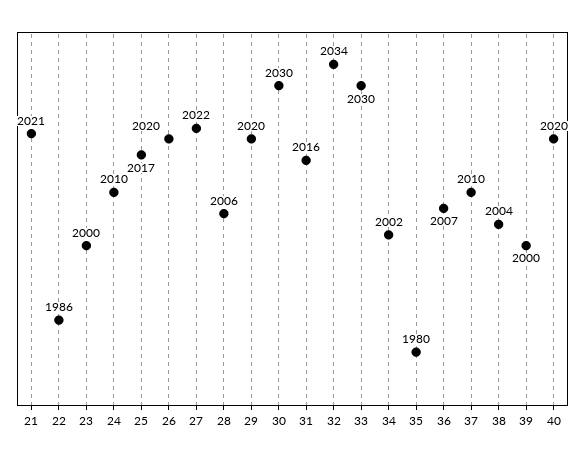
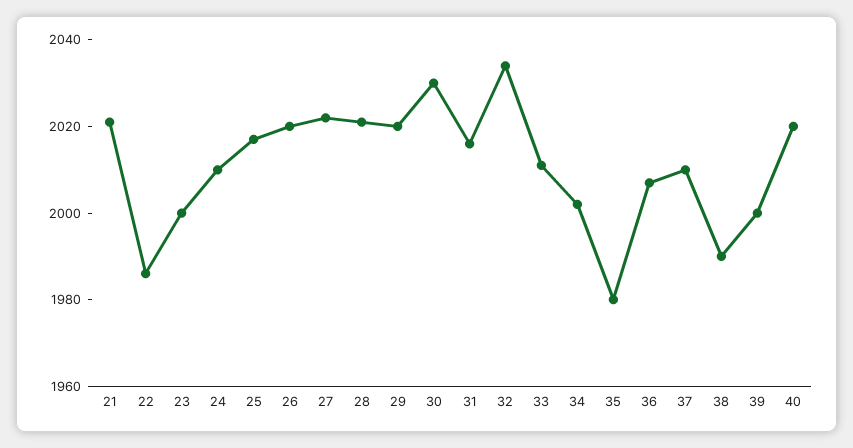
28: 2006 -> 2020
33: 2030 -> 2010
38: 2004 -> 1990

